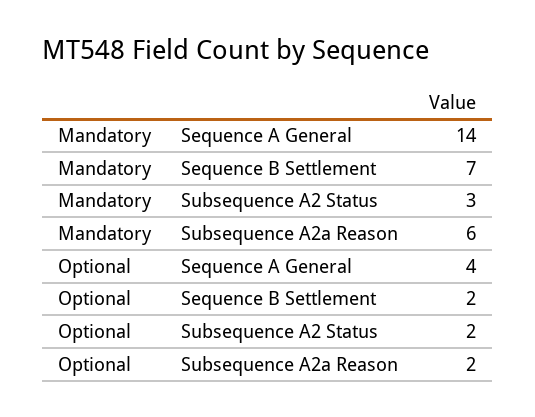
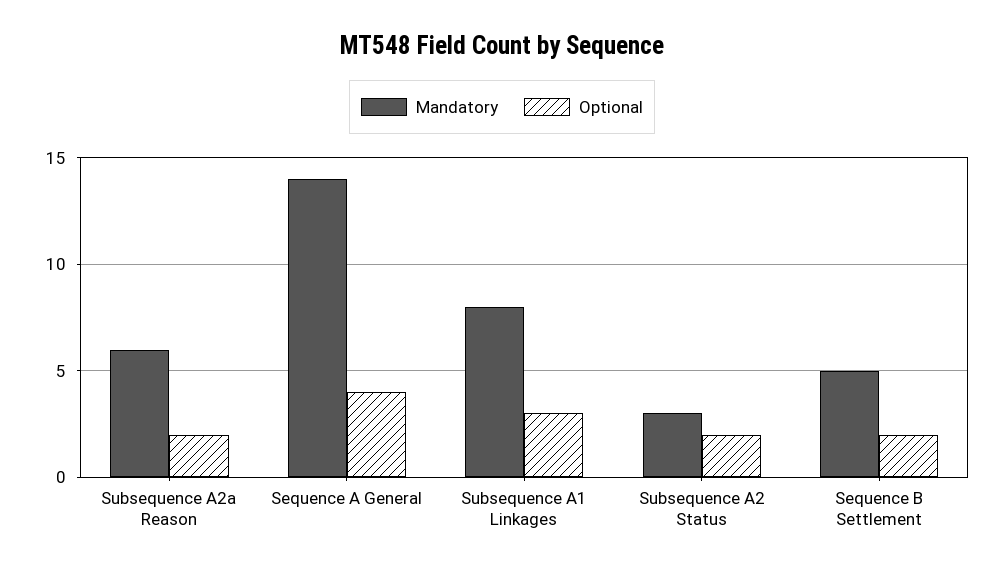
Mandatory, Sequence B Settlement: 7 -> 5
Mandatory, Subsequence A1 Linkages: none -> 8
Optional, Subsequence A1 Linkages: none -> 3

